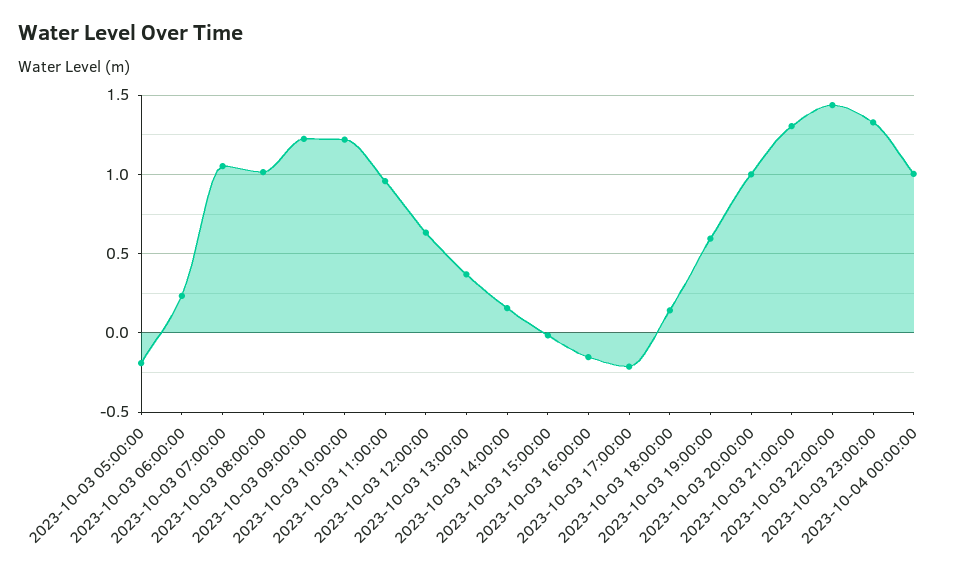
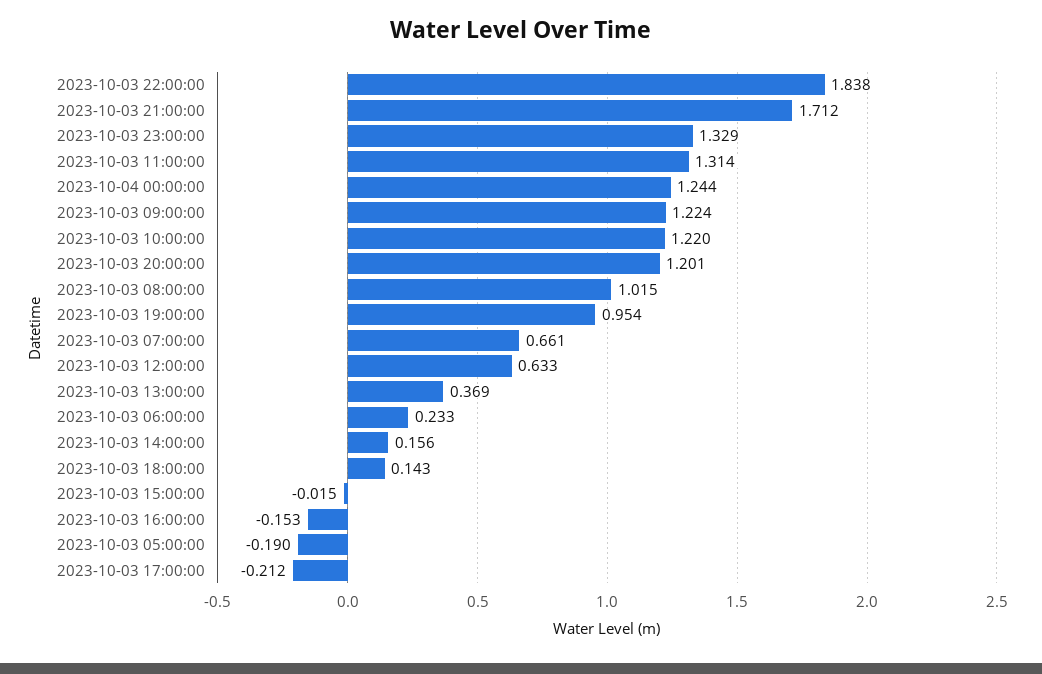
2023-10-03 07:00:00: 1.05 -> 0.661
2023-10-03 11:00:00: 0.95 -> 1.314
2023-10-03 19:00:00: 0.6 -> 0.954
2023-10-03 20:00:00: 1 -> 1.201
2023-10-03 21:00:00: 1.3 -> 1.712
2023-10-03 22:00:00: 1.45 -> 1.838
2023-10-04 00:00:00: 1 -> 1.244

